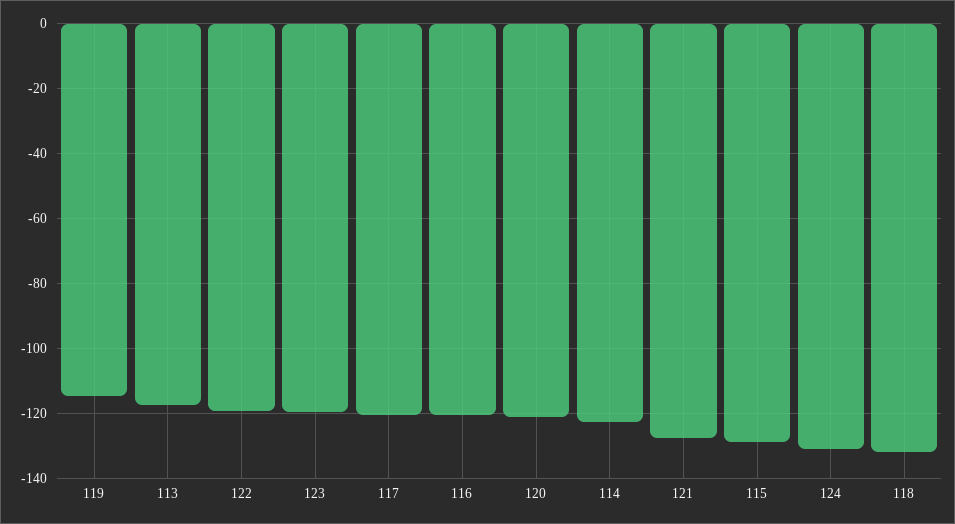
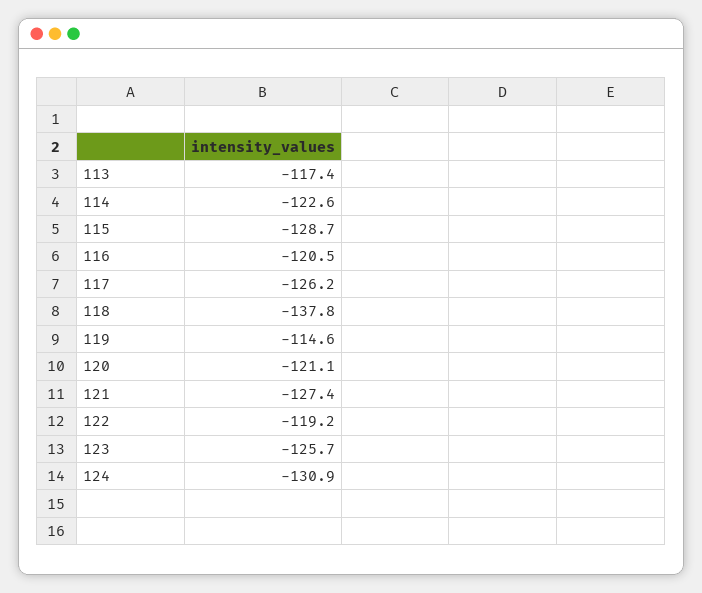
123: -120 -> -125.7
117: -120 -> -126.2
118: -132 -> -137.8

